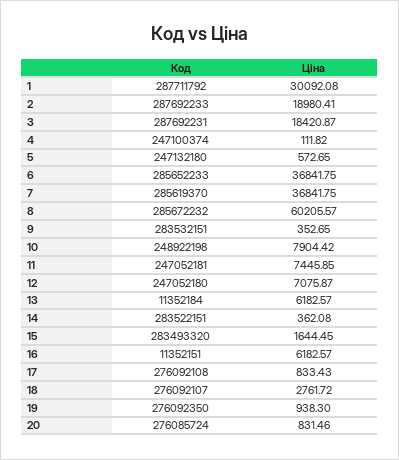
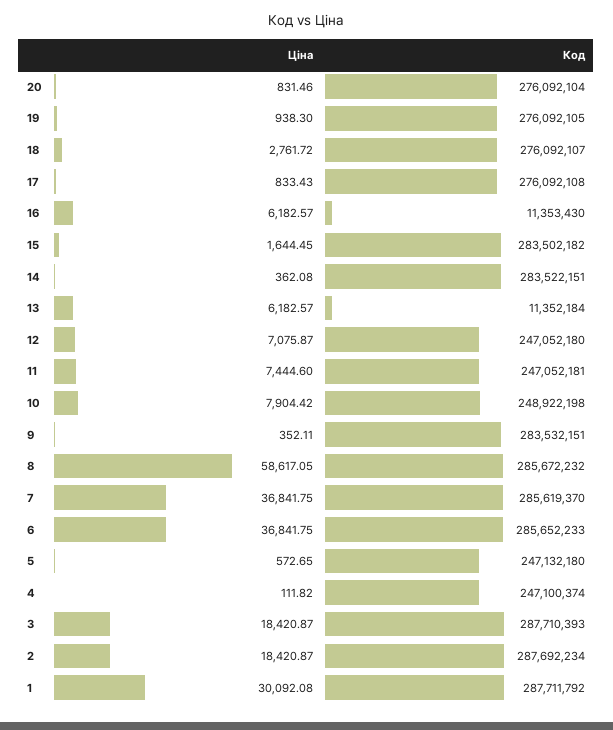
Код, 2: 287692233 -> 287692234
Ціна, 2: 18980.41 -> 18420.87
Код, 3: 287692231 -> 287710393
Ціна, 8: 60205.57 -> 58617.05
Ціна, 9: 352.65 -> 352.11
Ціна, 11: 7445.85 -> 7444.6
Код, 15: 283493320 -> 283502182
Код, 16: 11352151 -> 11353430
Код, 19: 276092350 -> 276092105
Код, 20: 276085724 -> 276092104

